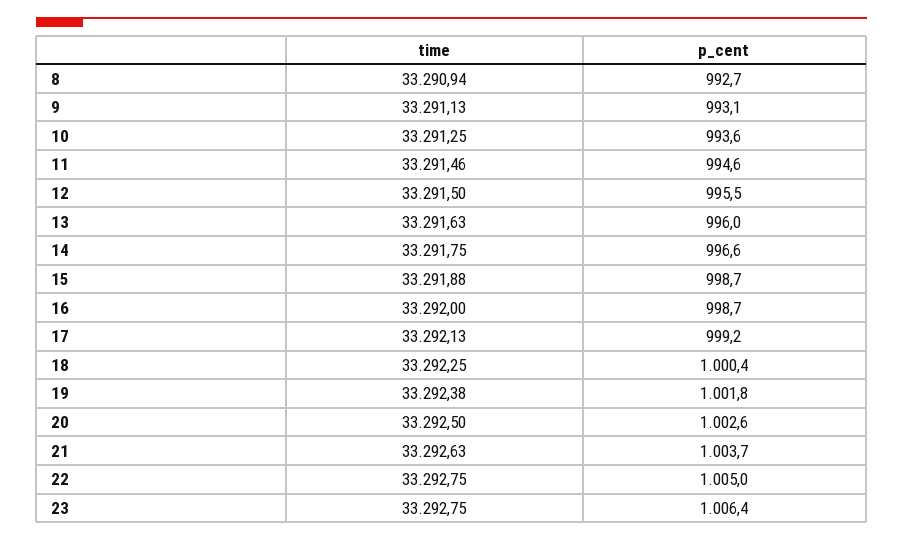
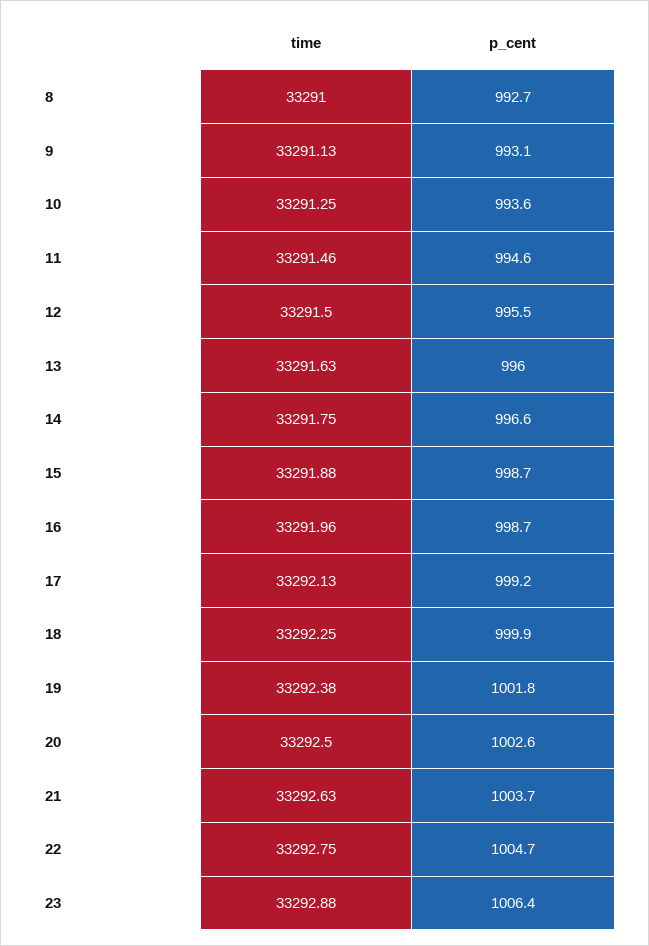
time, 8: 33290.94 -> 33291
time, 16: 33292 -> 33291.96
p_cent, 18: 1000.4 -> 999.9
p_cent, 22: 1005 -> 1004.7
time, 23: 33292.75 -> 33292.88

